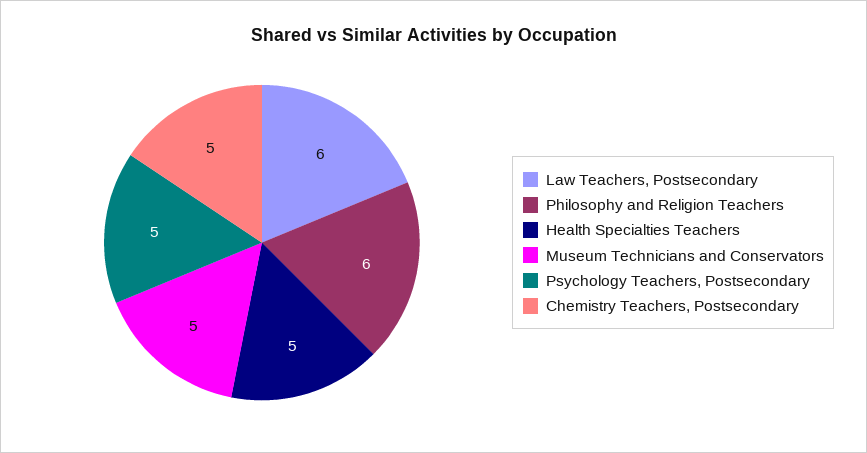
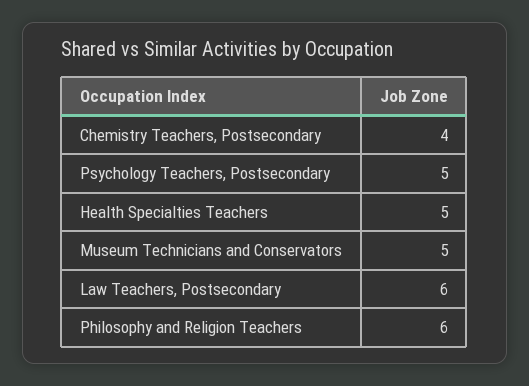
Chemistry Teachers, Postsecondary: 5 -> 4

